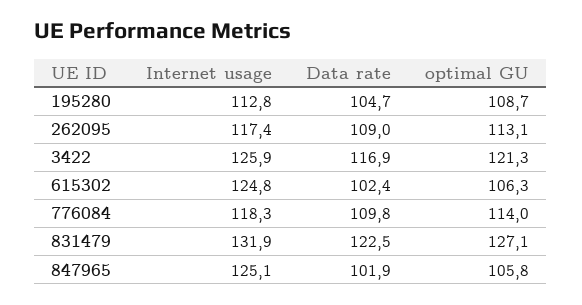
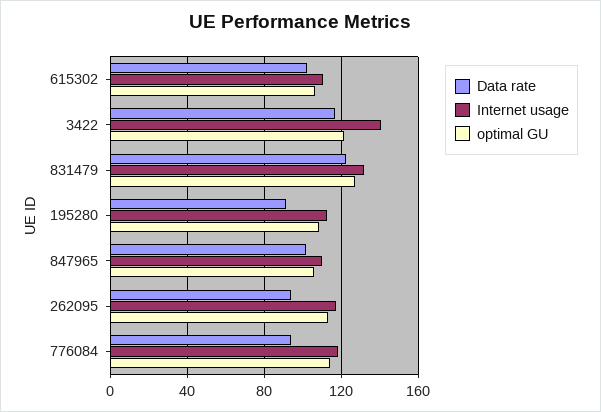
Data rate, 195280: 104.7 -> 90
Data rate, 262095: 109 -> 95
Internet usage, 3422: 125.9 -> 140
Internet usage, 615302: 124.8 -> 110
Data rate, 776084: 109.8 -> 95
Internet usage, 847965: 125.1 -> 110

